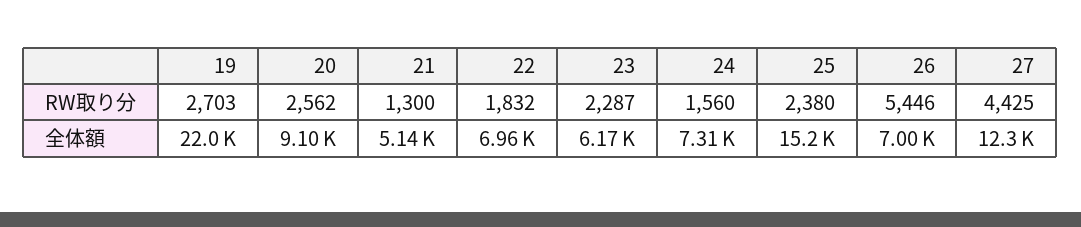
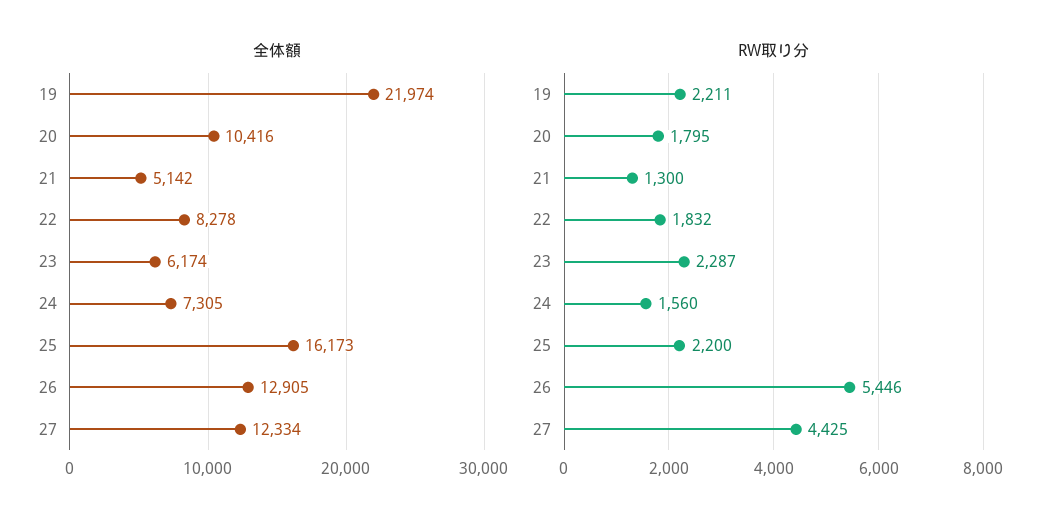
RW取り分, 19: 2703 -> 2211
RW取り分, 20: 2562 -> 1795
RW取り分, 25: 2380 -> 2200
全体額, 20: 9100 -> 10416
全体額, 22: 6960 -> 8278
全体額, 25: 15200 -> 16173
全体額, 26: 7000 -> 12905

